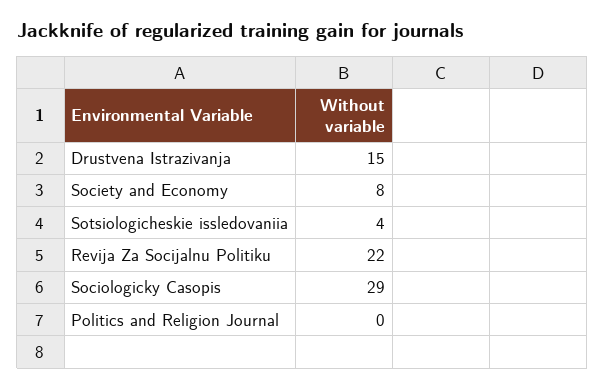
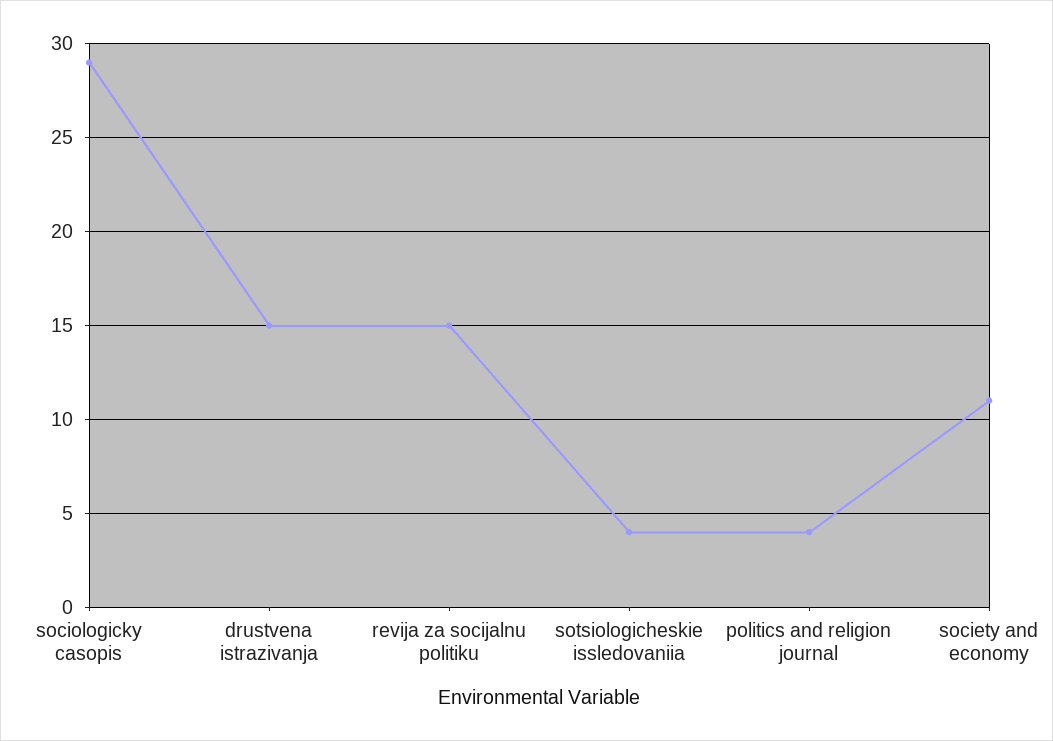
Society and Economy: 8 -> 11
Revija Za Socijalnu Politiku: 22 -> 15
Politics and Religion Journal: 0 -> 4

